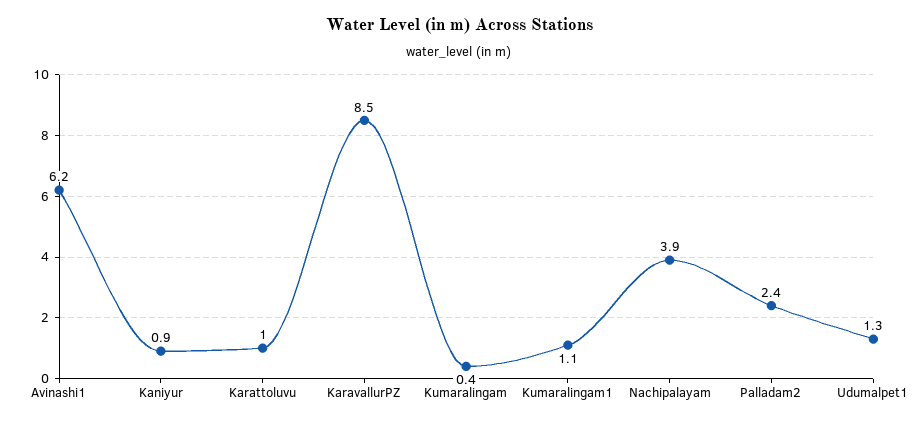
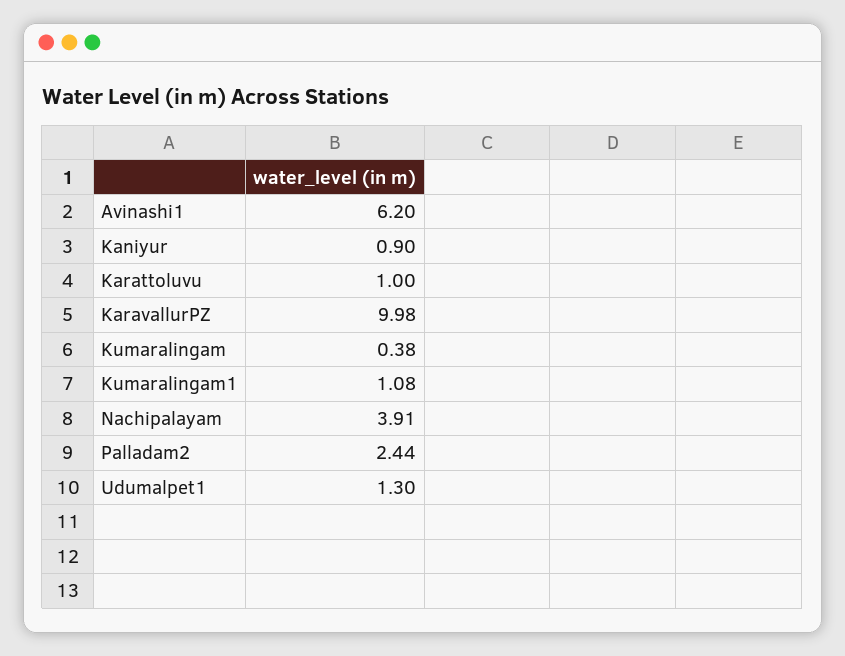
KaravallurPZ: 8.5 -> 9.98

